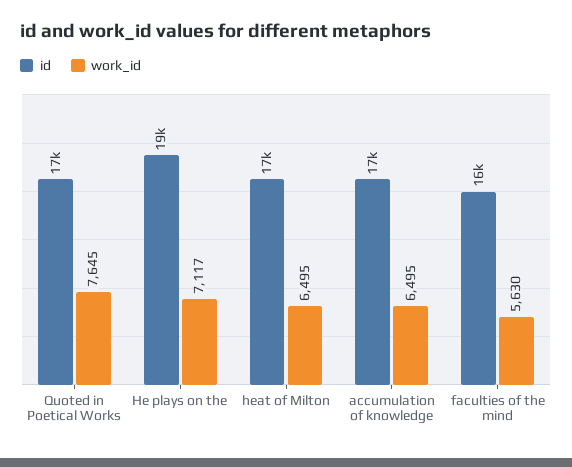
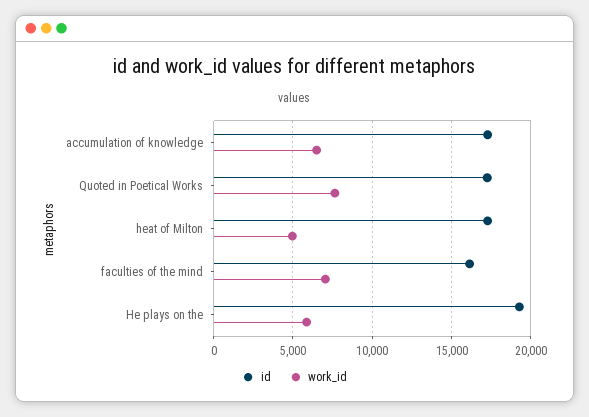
work_id, He plays on the: 7117 -> 6000
work_id, heat of Milton: 6495 -> 5000
work_id, faculties of the mind: 5630 -> 7000

